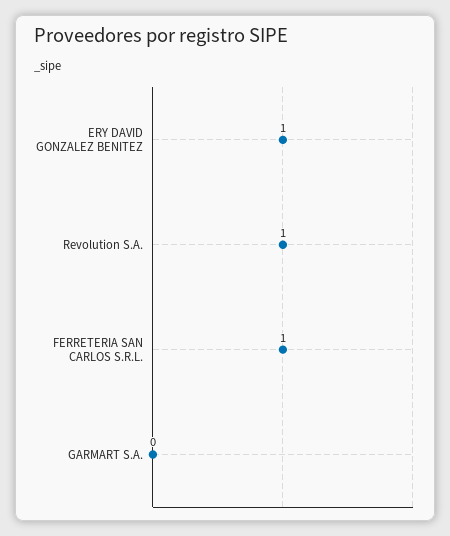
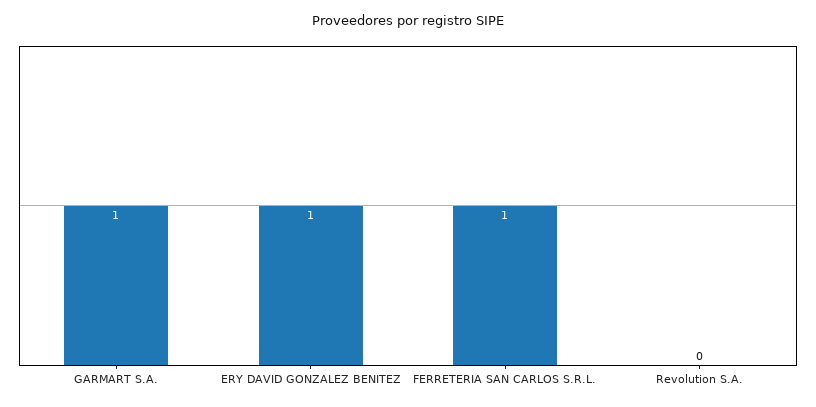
Revolution S.A.: 1 -> 0
GARMART S.A.: 0 -> 1

